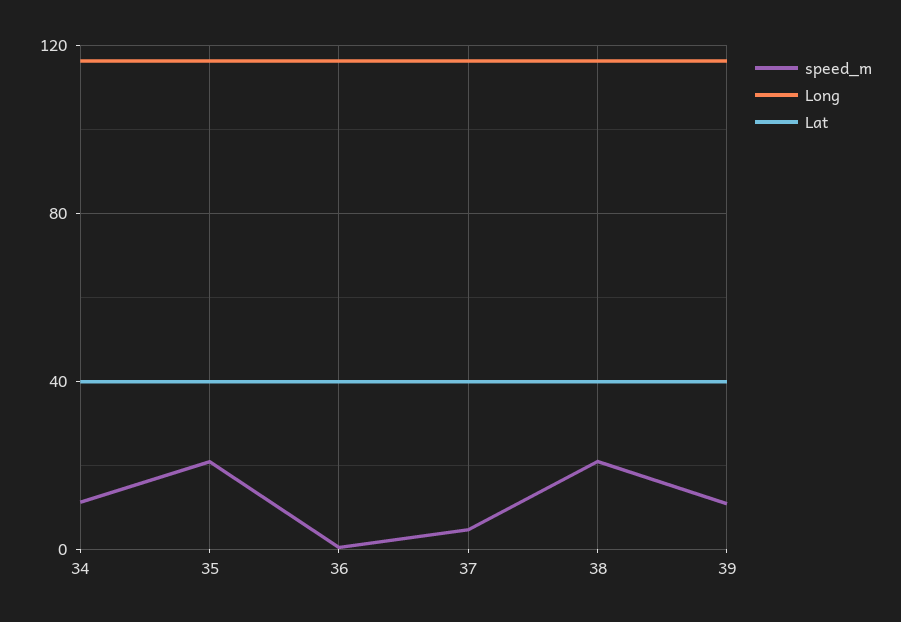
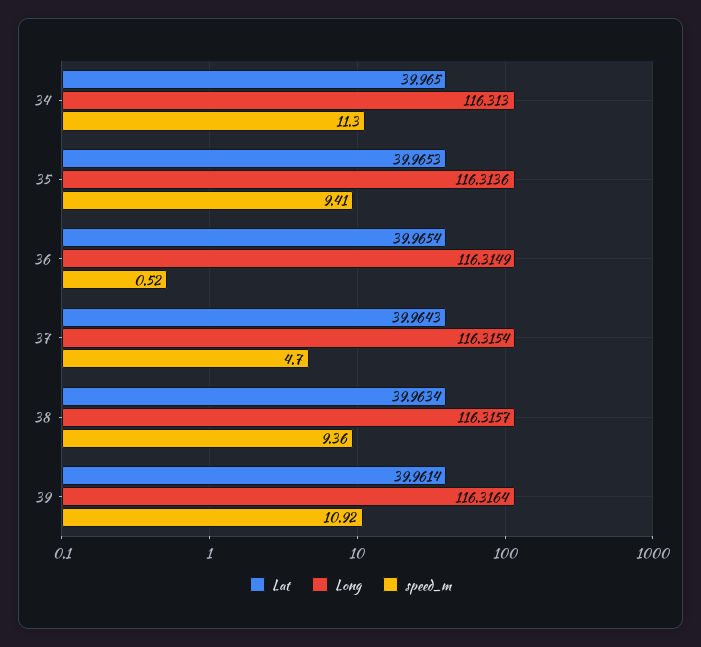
speed_m, 35: 20 -> 9.41
speed_m, 38: 20 -> 9.36

